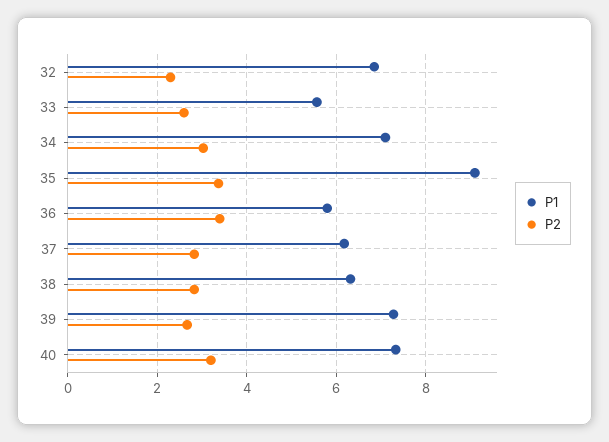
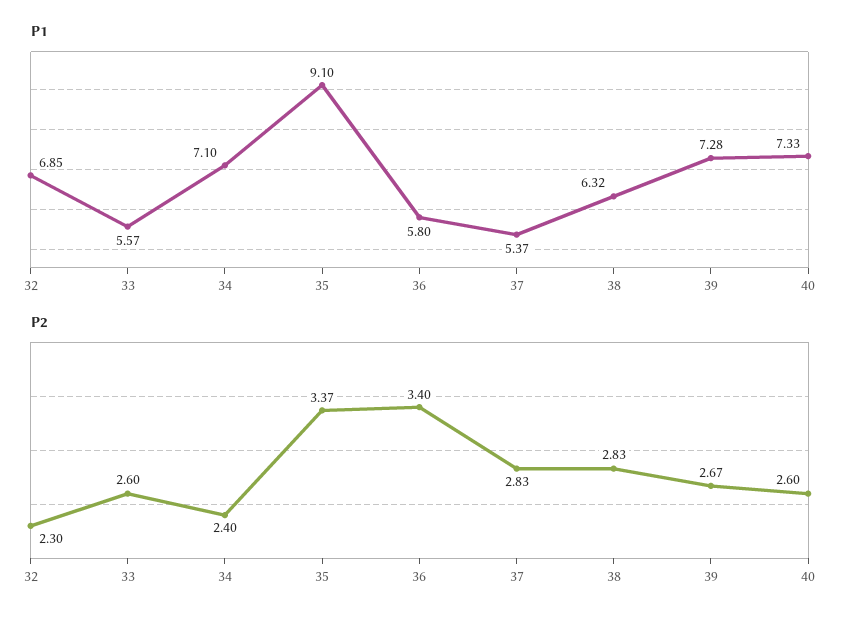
P2, 34: 3 -> 2.4
P1, 37: 6.2 -> 5.37
P2, 40: 3.2 -> 2.6

